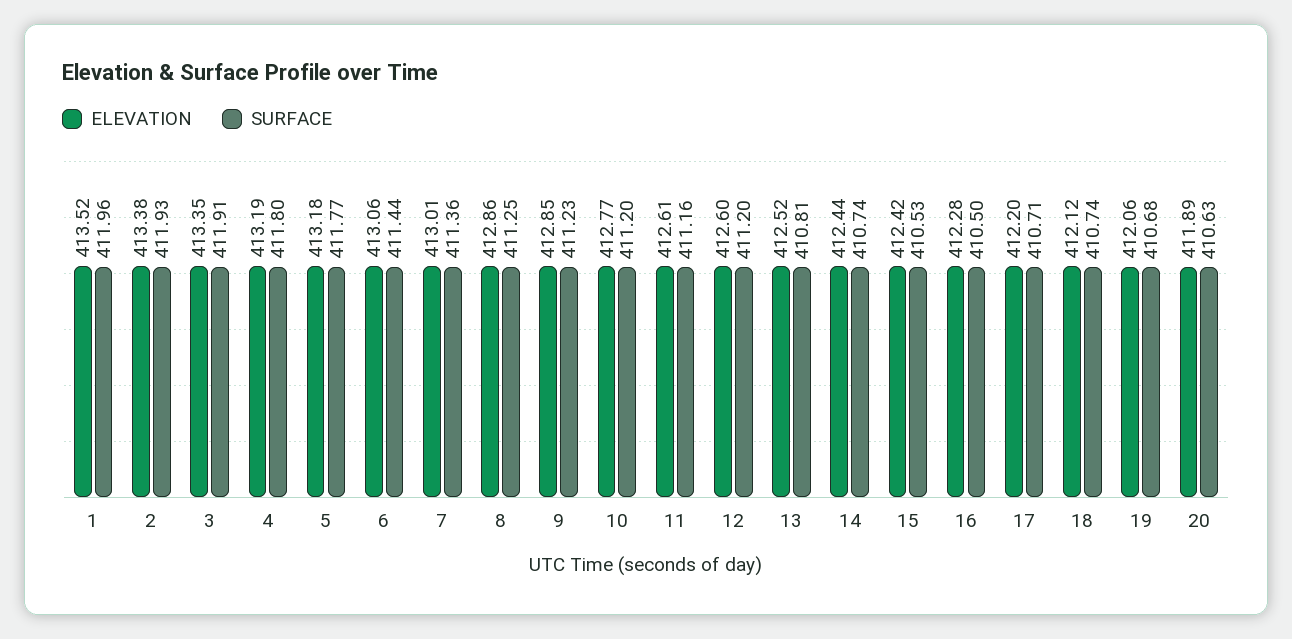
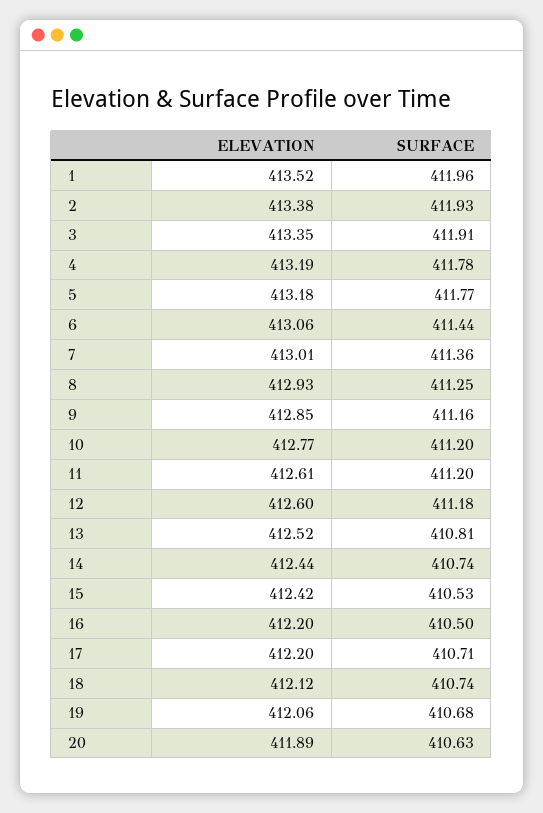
SURFACE, 4: 411.8 -> 411.78
ELEVATION, 8: 412.86 -> 412.93
SURFACE, 9: 411.23 -> 411.16
SURFACE, 11: 411.16 -> 411.2
SURFACE, 12: 411.2 -> 411.18
ELEVATION, 16: 412.28 -> 412.2

